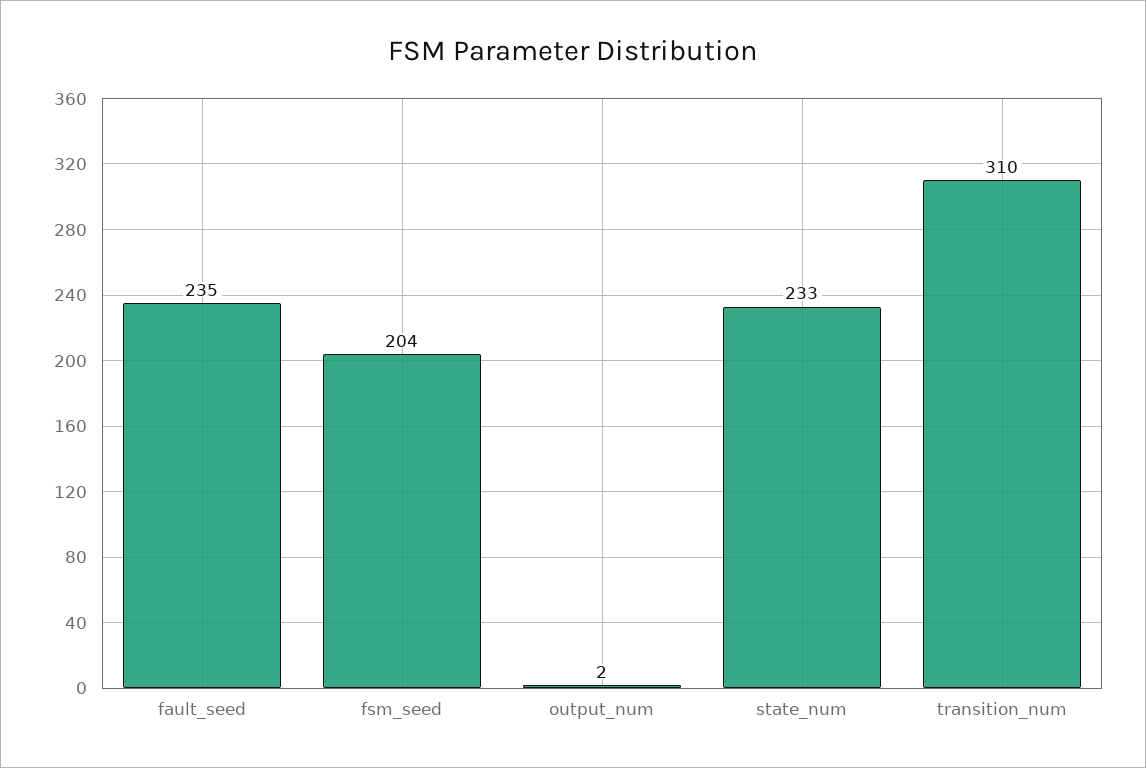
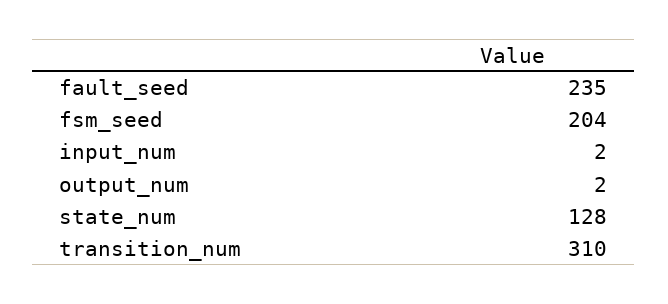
state_num: 233 -> 128
input_num: none -> 2

